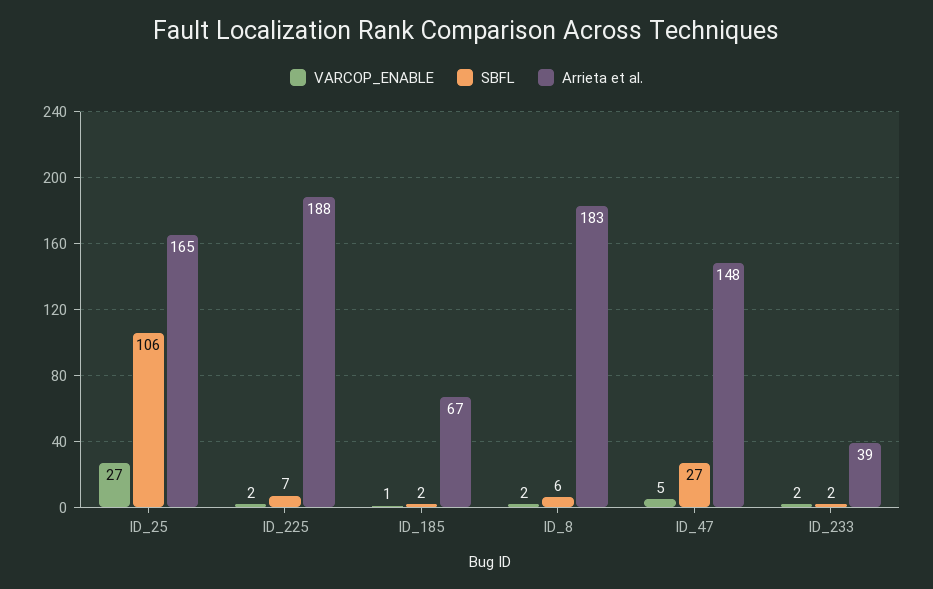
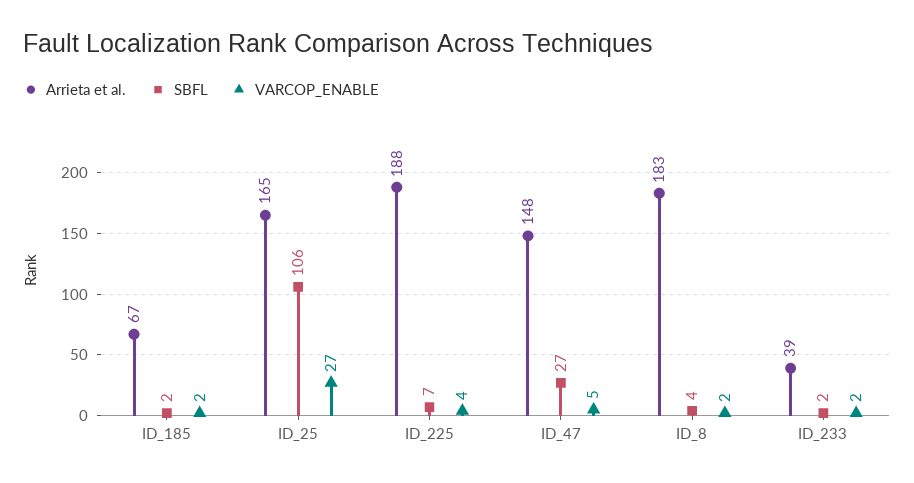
VARCOP_ENABLE, ID_225: 2 -> 4
VARCOP_ENABLE, ID_185: 1 -> 2
SBFL, ID_8: 6 -> 4

